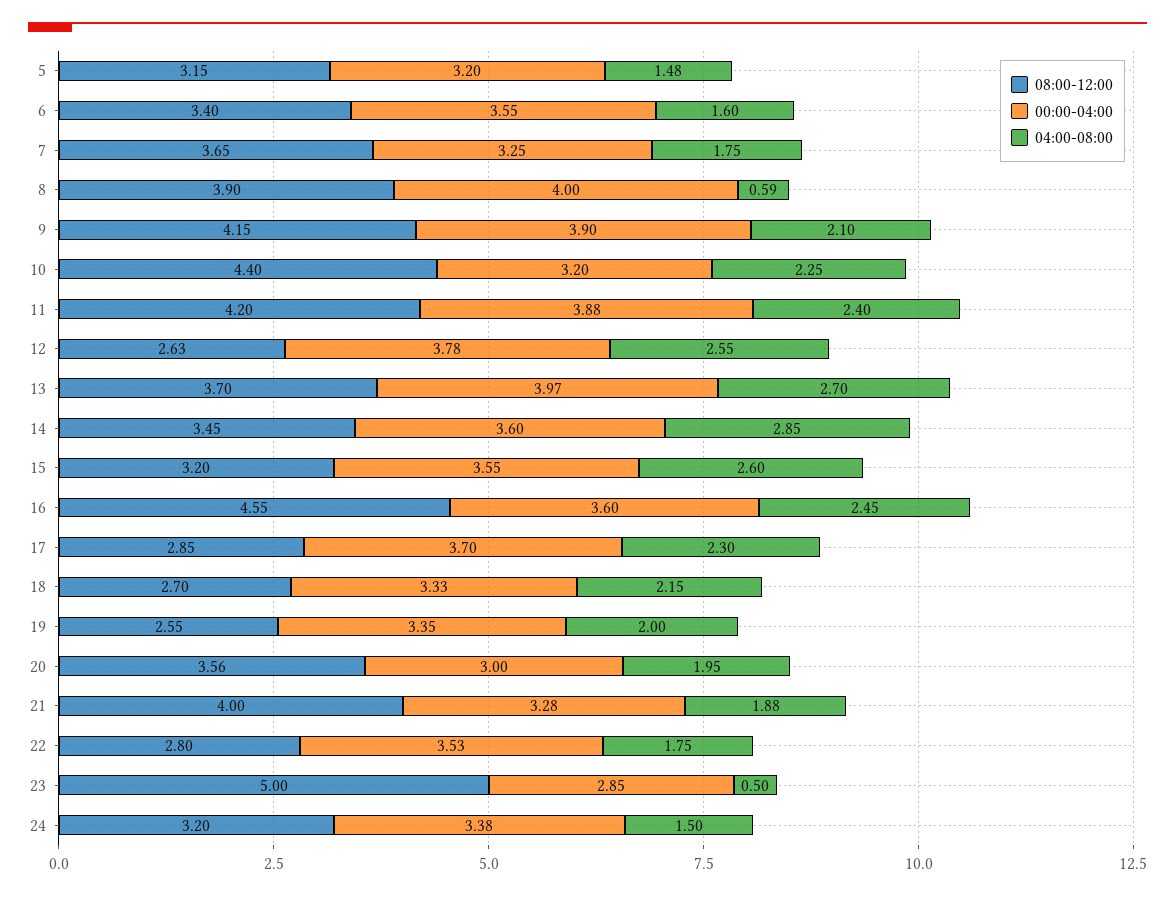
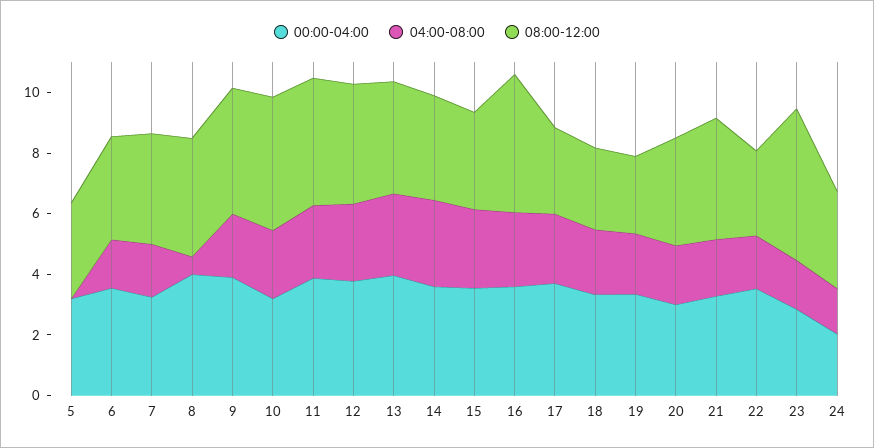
04:00-08:00, 5: 1.48 -> 0
08:00-12:00, 12: 2.63 -> 4
04:00-08:00, 23: 0.5 -> 1.5
00:00-04:00, 24: 3.38 -> 2

